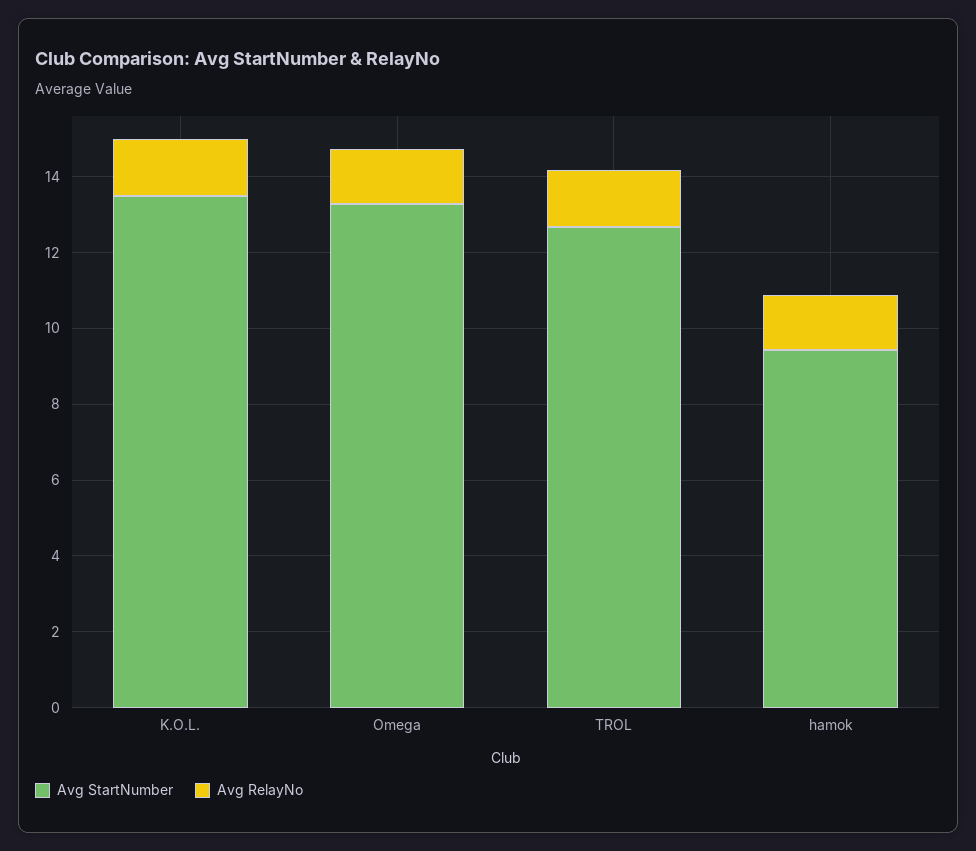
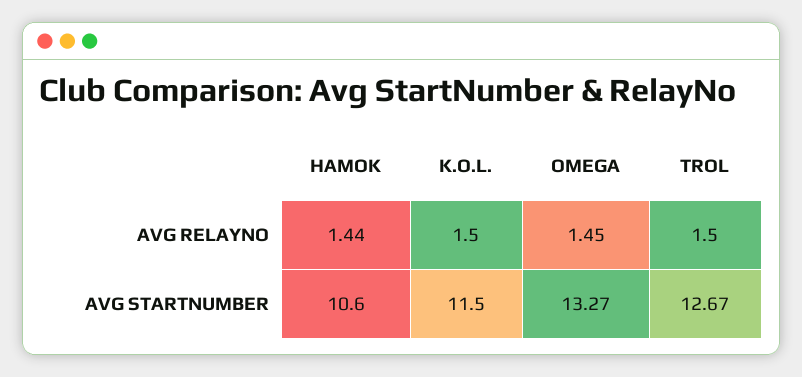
Avg StartNumber, K.O.L.: 13.5 -> 11.5
Avg StartNumber, hamok: 9.5 -> 10.6

